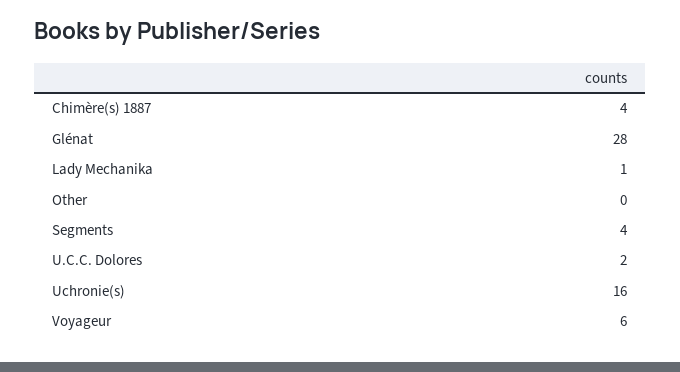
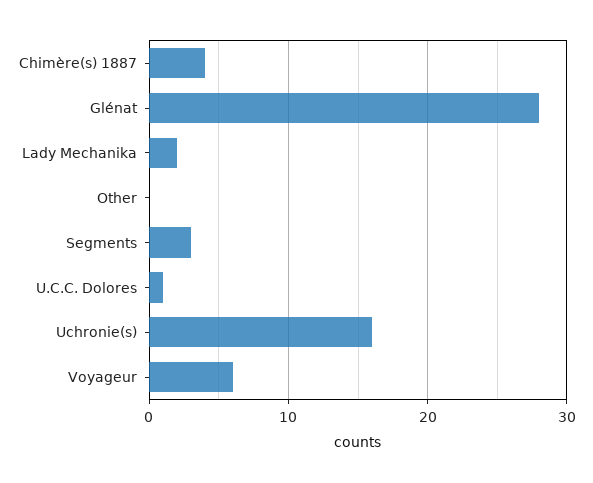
Lady Mechanika: 1 -> 2
Segments: 4 -> 3
U.C.C. Dolores: 2 -> 1

